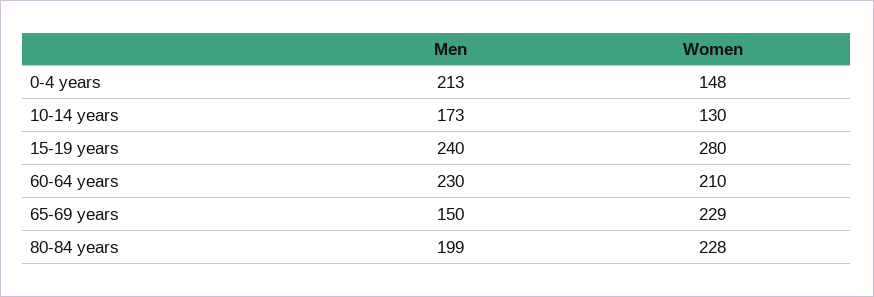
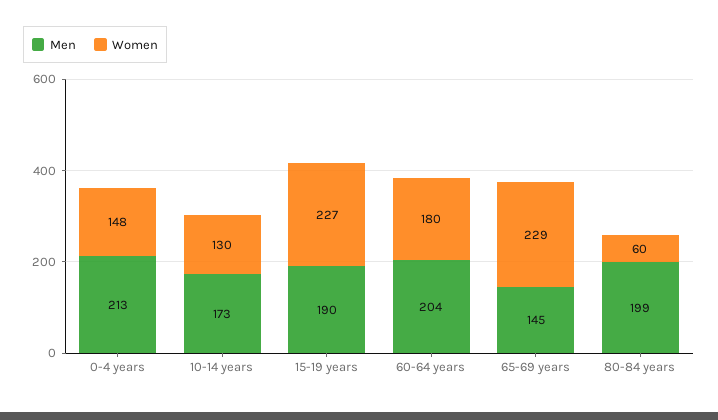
Men, 15-19 years: 240 -> 190
Women, 15-19 years: 280 -> 227
Men, 60-64 years: 230 -> 204
Women, 60-64 years: 210 -> 180
Men, 65-69 years: 150 -> 145
Women, 80-84 years: 228 -> 60

